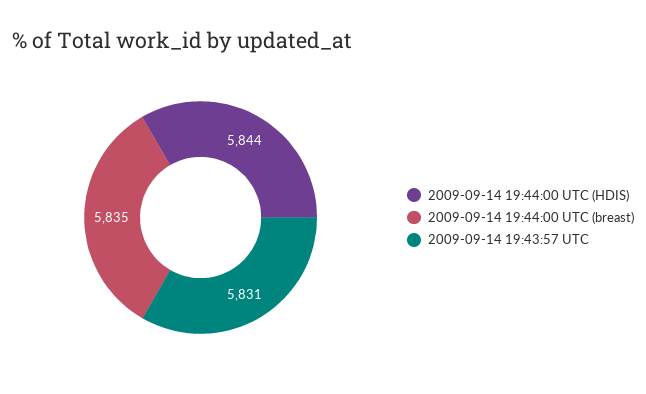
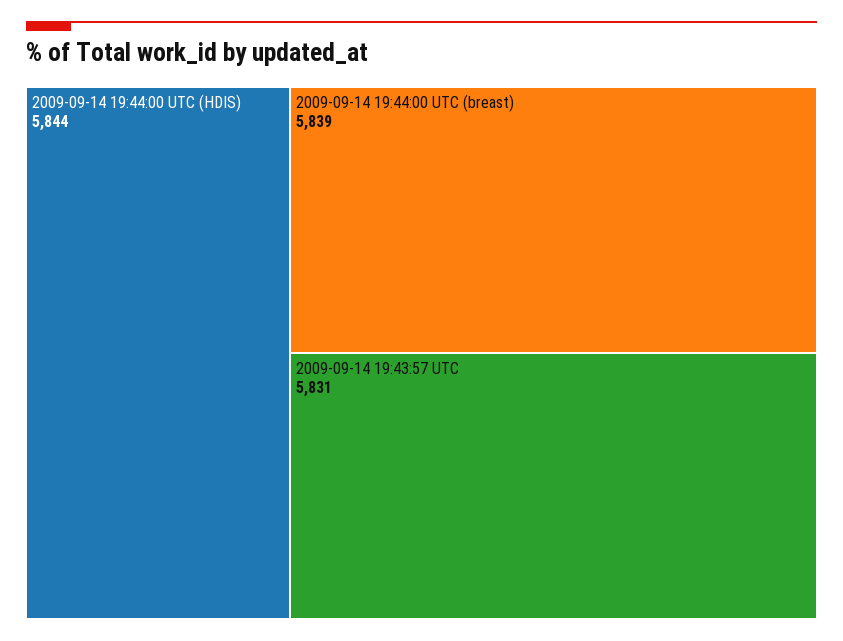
2009-09-14 19:44:00 UTC (breast): 5835 -> 5839

